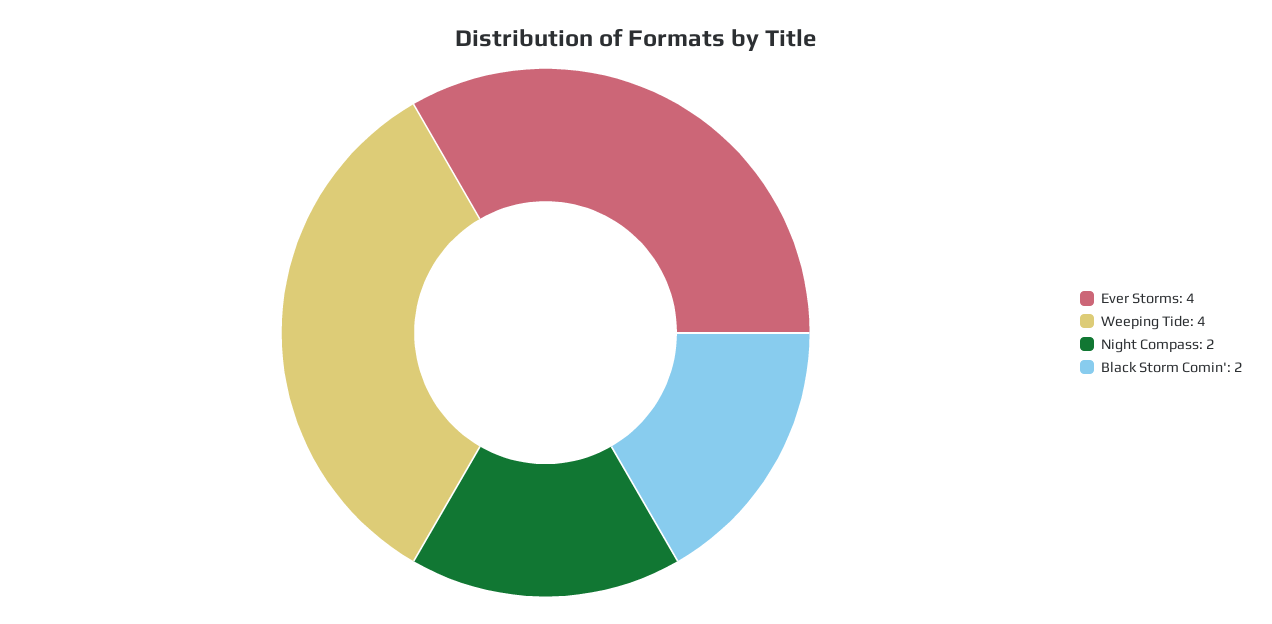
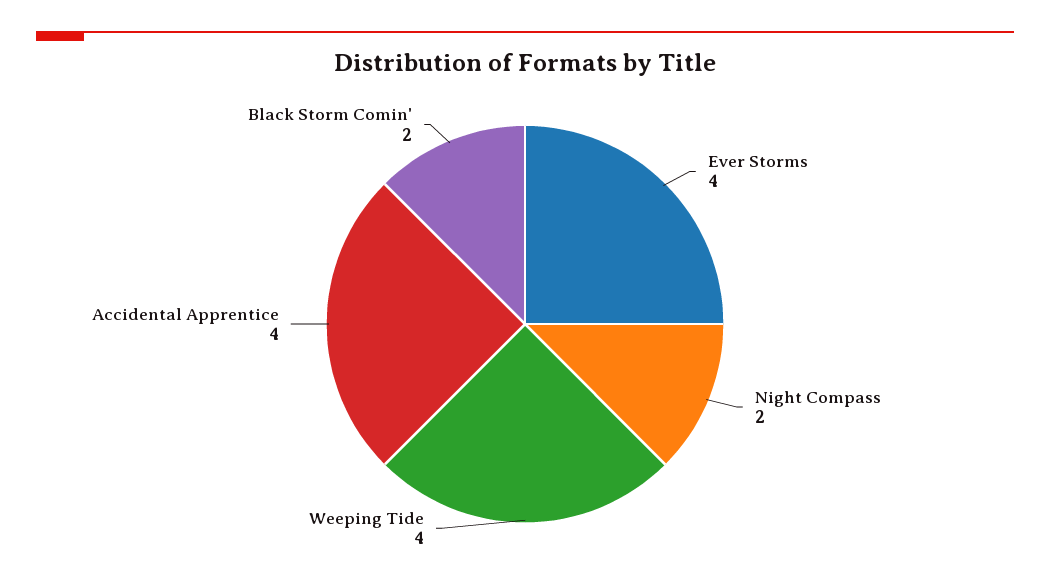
Accidental Apprentice: none -> 4

